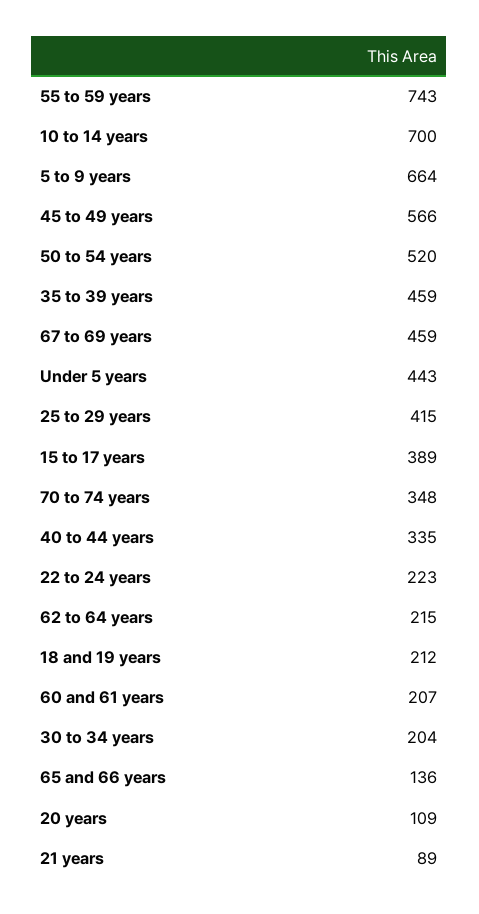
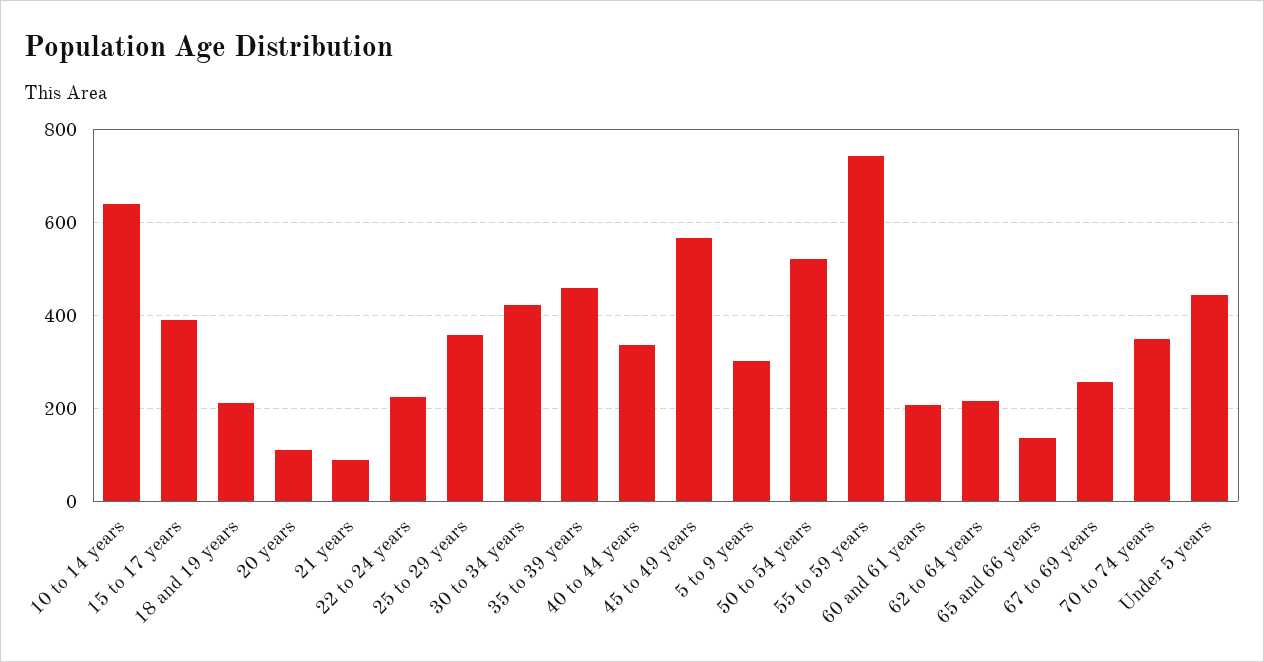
10 to 14 years: 700 -> 640
5 to 9 years: 664 -> 300
67 to 69 years: 459 -> 260
25 to 29 years: 415 -> 360
30 to 34 years: 204 -> 420

